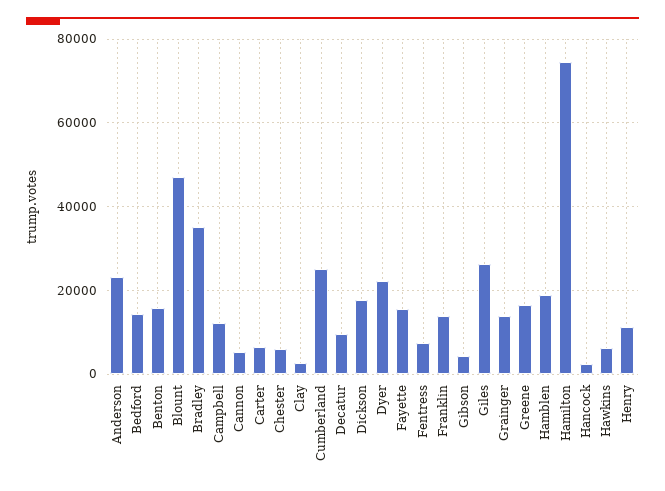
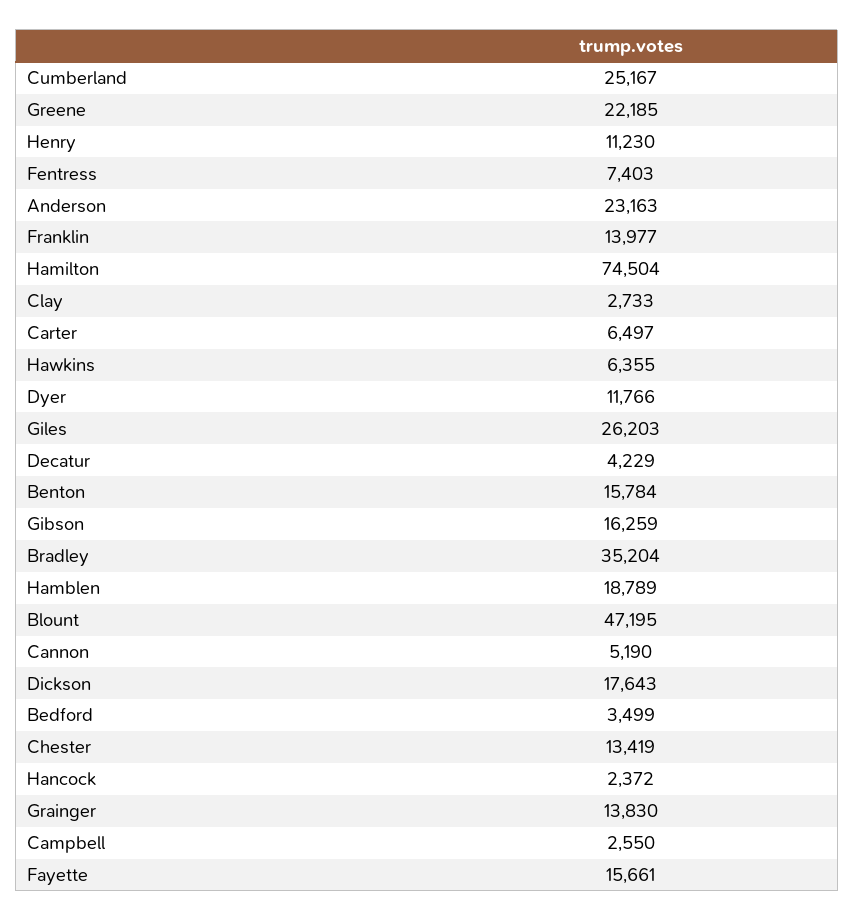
Bedford: 14000 -> 3499
Campbell: 12000 -> 2550
Chester: 6000 -> 13419
Decatur: 10000 -> 4229
Dyer: 22000 -> 11766
Gibson: 4000 -> 16259
Greene: 16000 -> 22185

